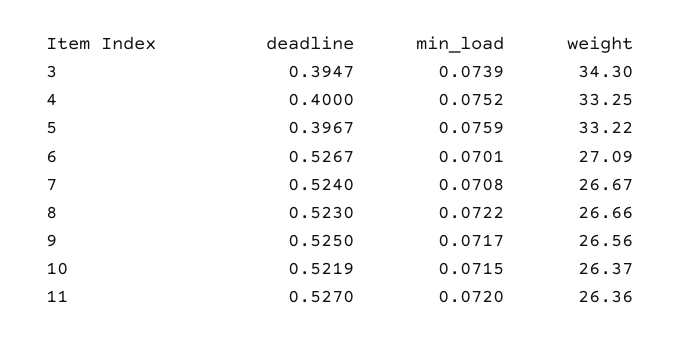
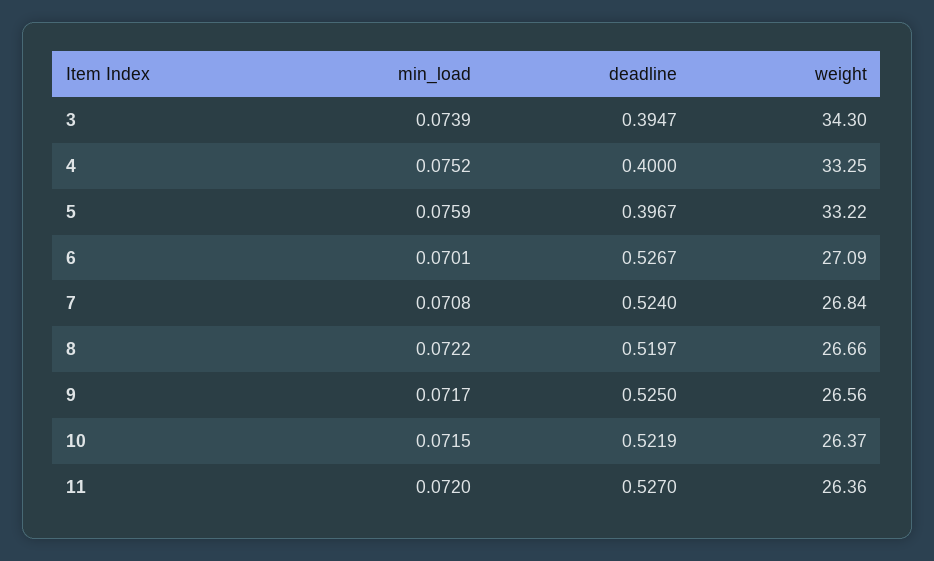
weight, 7: 26.67 -> 26.84
deadline, 8: 0.523 -> 0.5197

